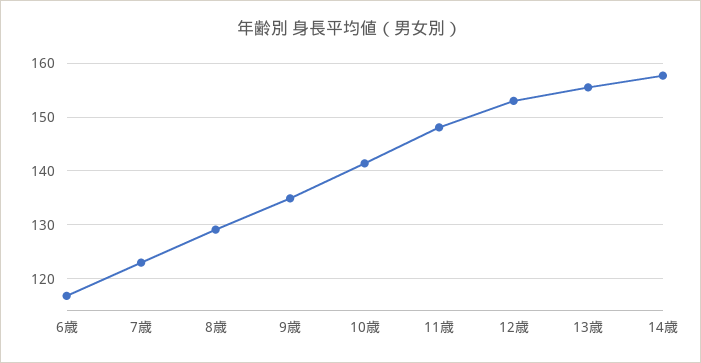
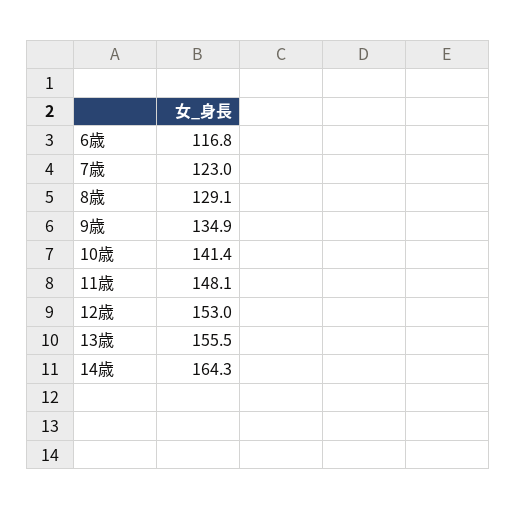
14歳: 158 -> 164.3

